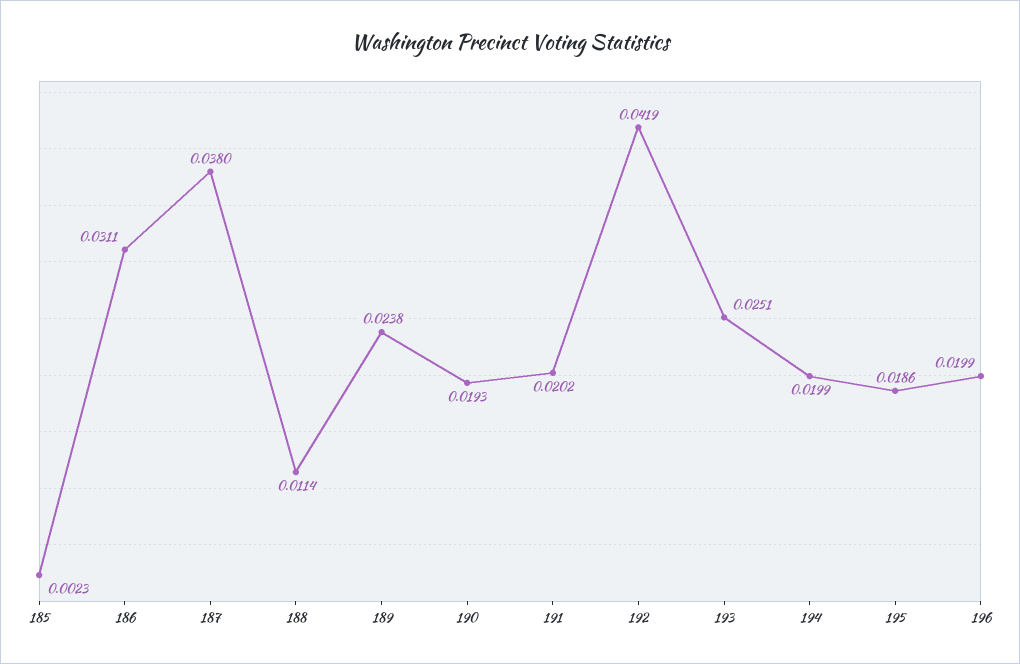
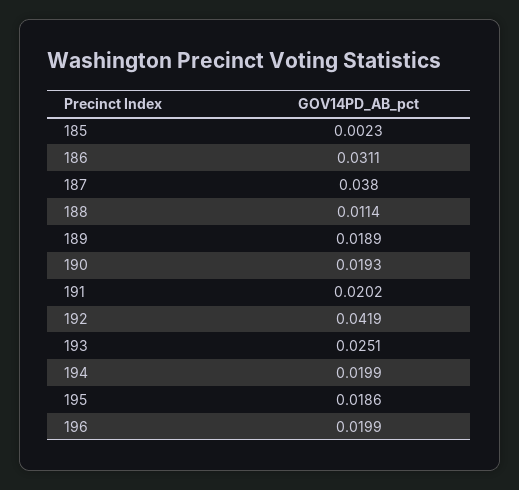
189: 0.0238 -> 0.0189

